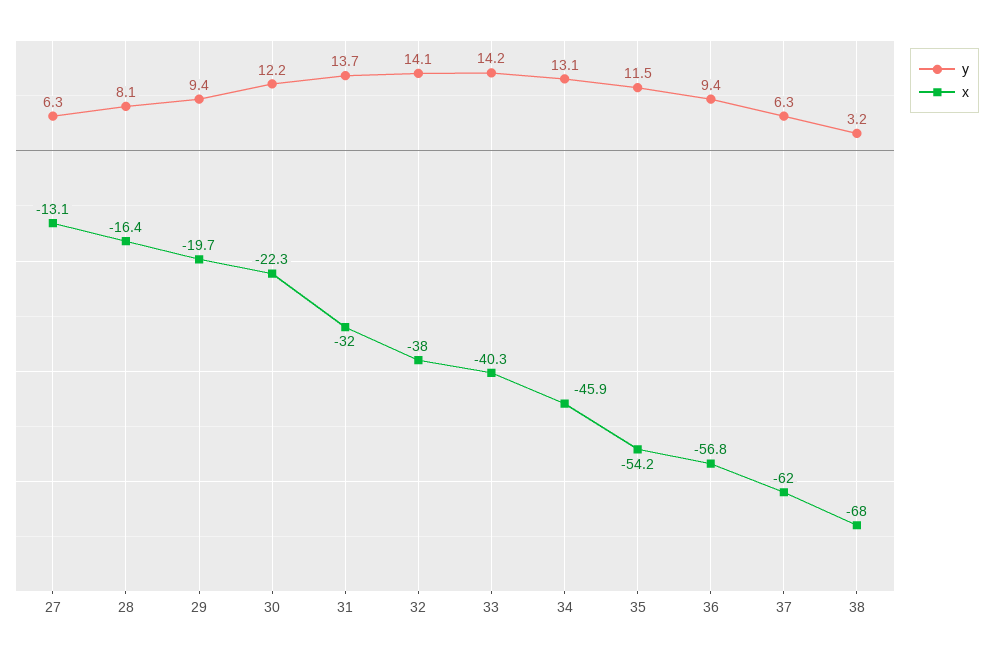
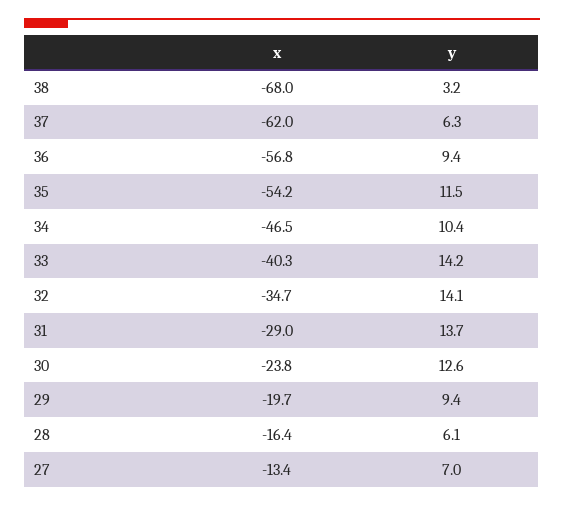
y, 27: 6.3 -> 7
x, 27: -13.1 -> -13.4
y, 28: 8.1 -> 6.1
y, 30: 12.2 -> 12.6
x, 30: -22.3 -> -23.8
x, 31: -32 -> -29
x, 32: -38 -> -34.7
y, 34: 13.1 -> 10.4
x, 34: -45.9 -> -46.5

